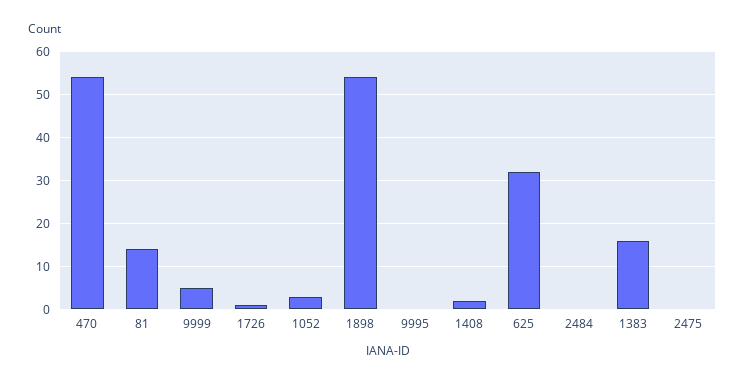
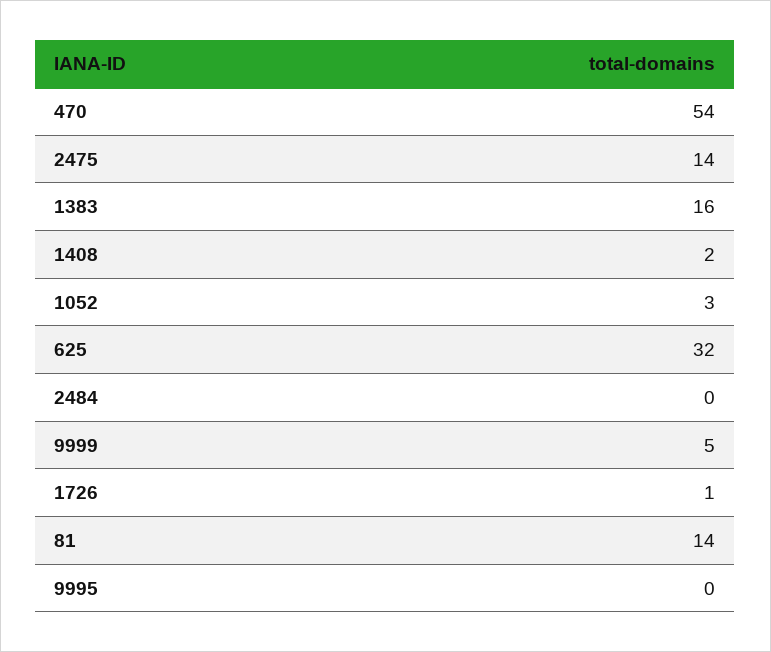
1898: 55 -> none
2475: 0 -> 14

